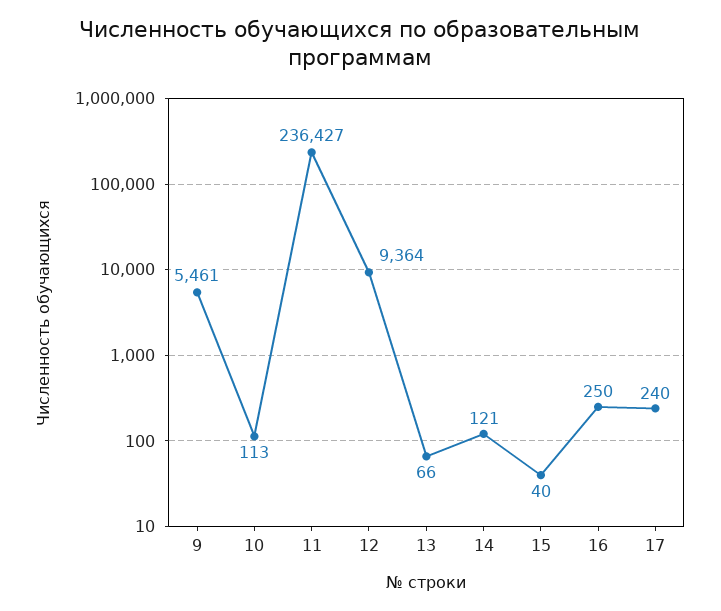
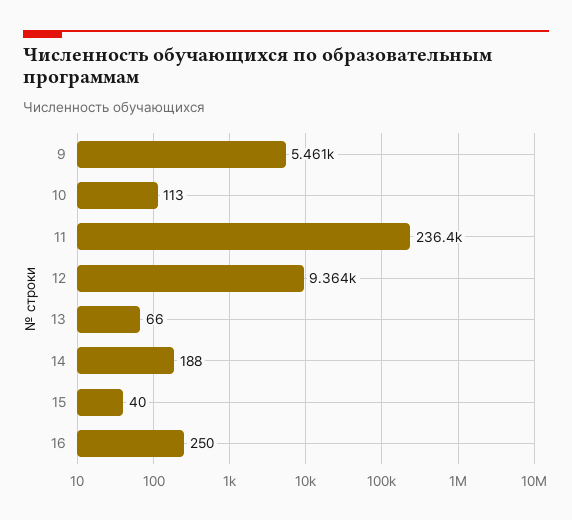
14: 121 -> 188
17: 240 -> none

